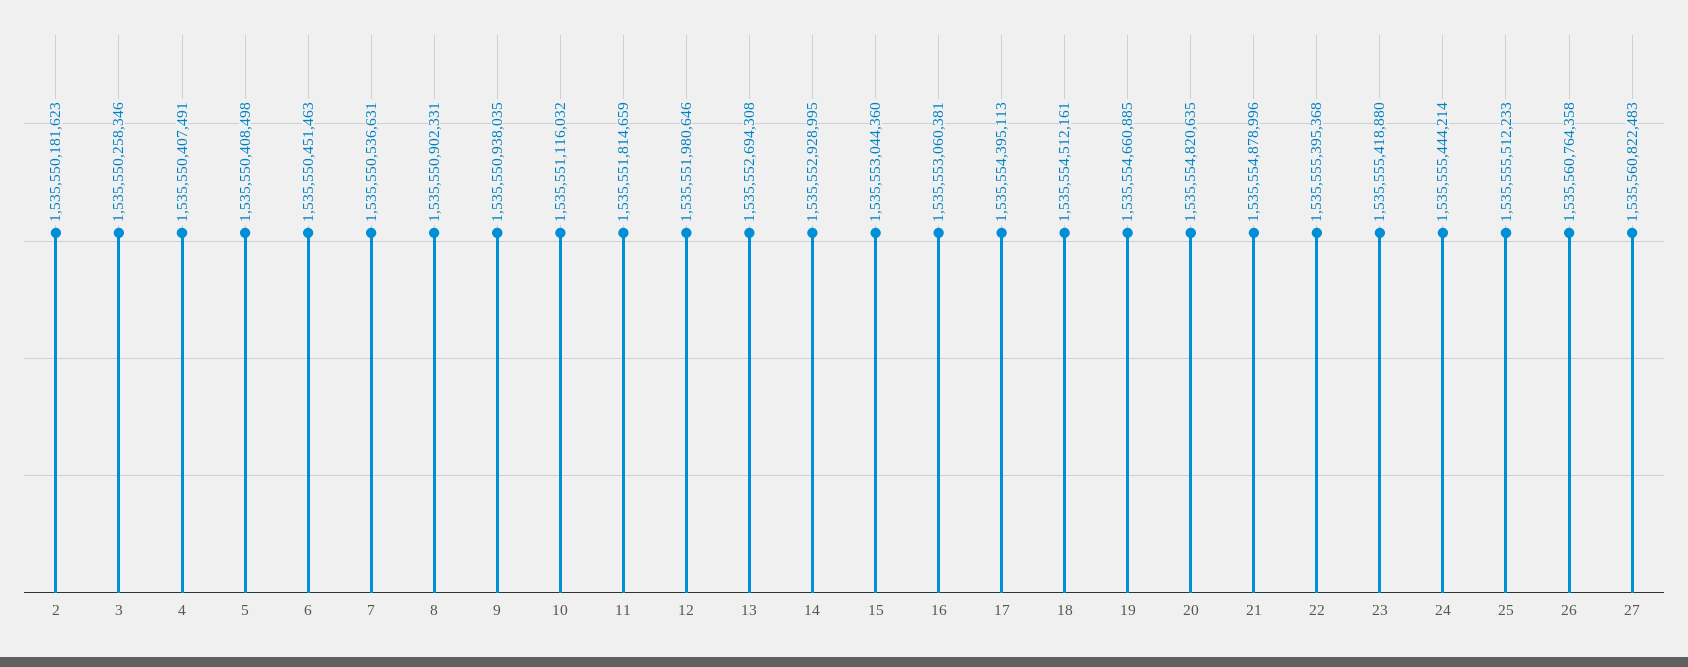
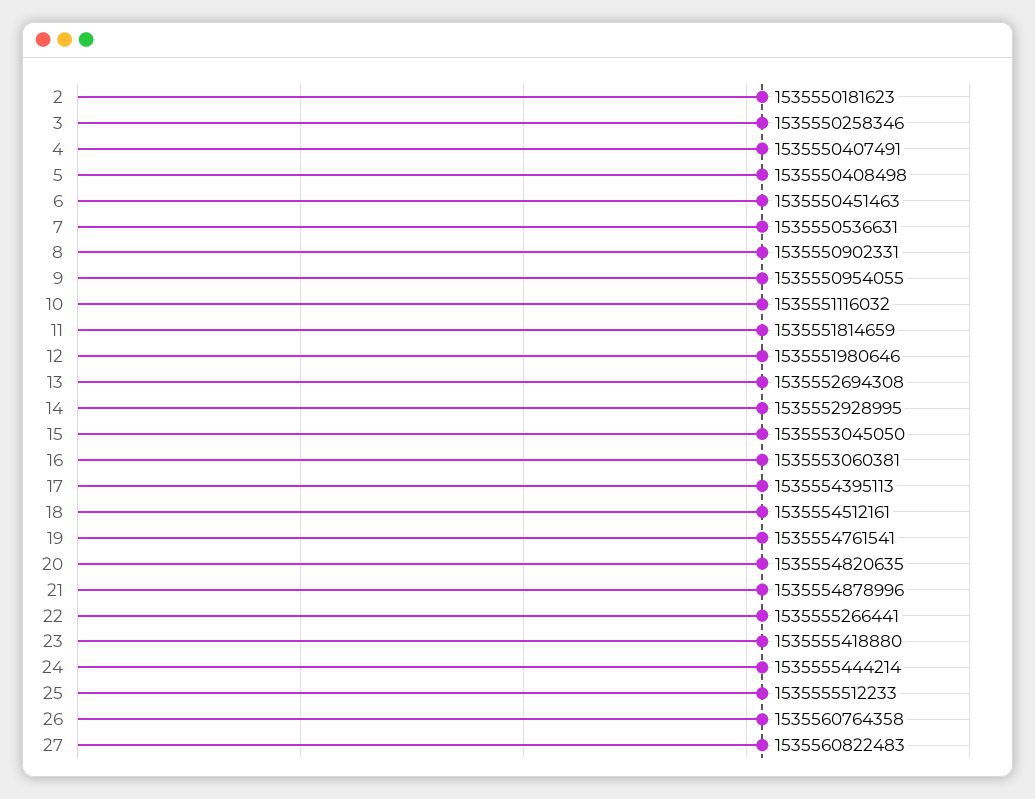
9: 1535550938035 -> 1535550954055
15: 1535553044360 -> 1535553045050
19: 1535554660885 -> 1535554761541
22: 1535555395368 -> 1535555266441

